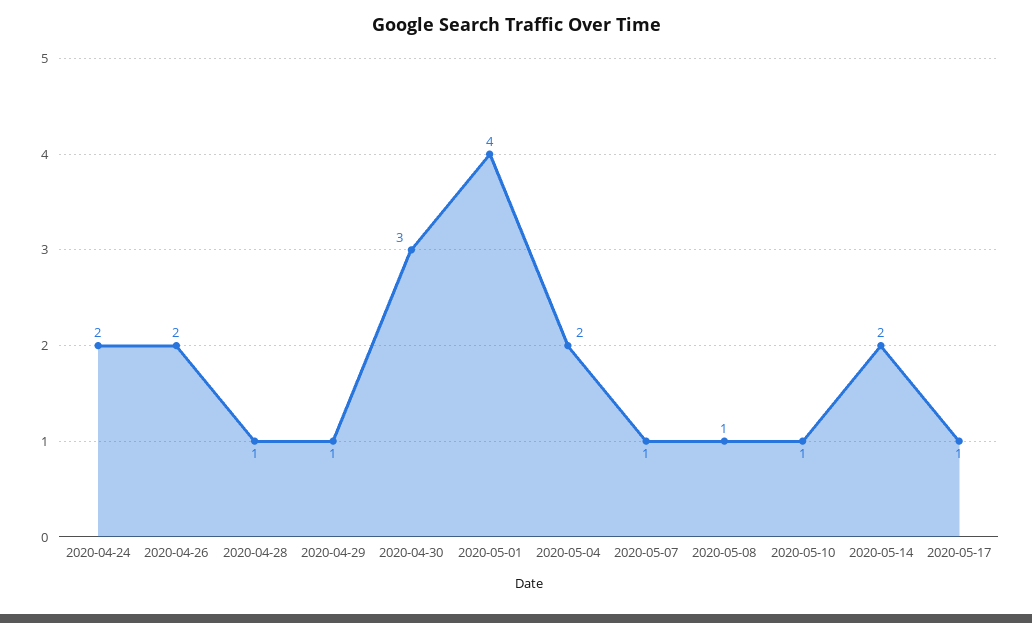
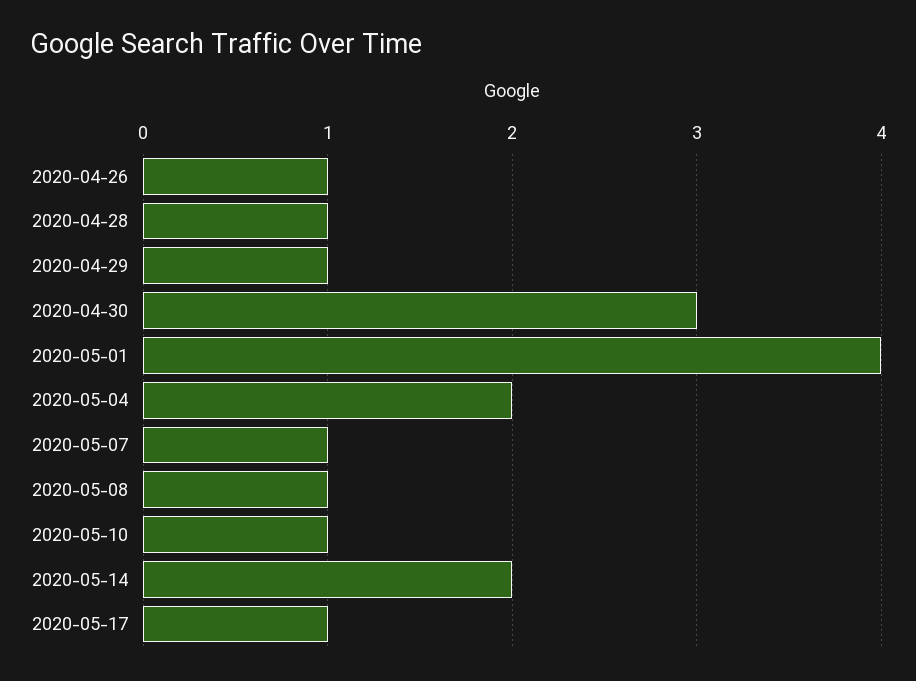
2020-04-24: 2 -> none
2020-04-26: 2 -> 1

